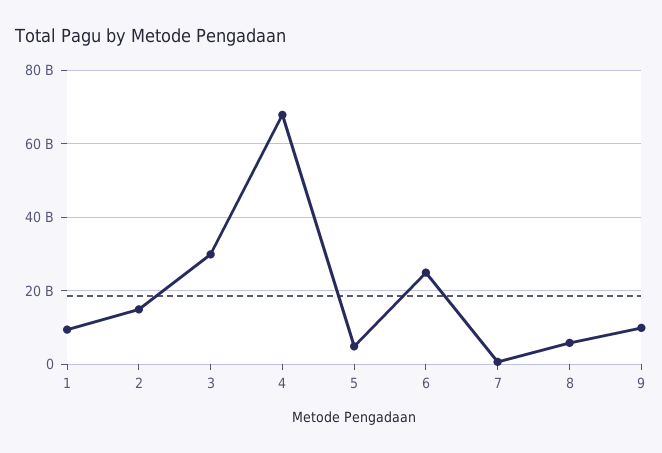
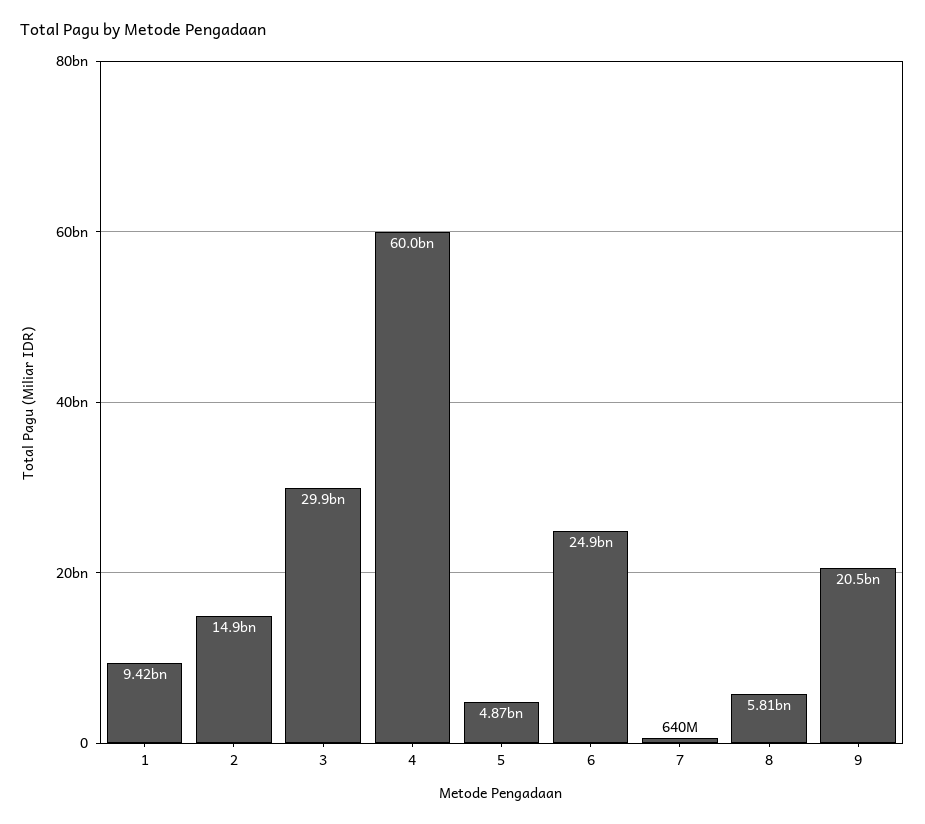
4: 68000000000 -> 60000000000
9: 10000000000 -> 20500000000

